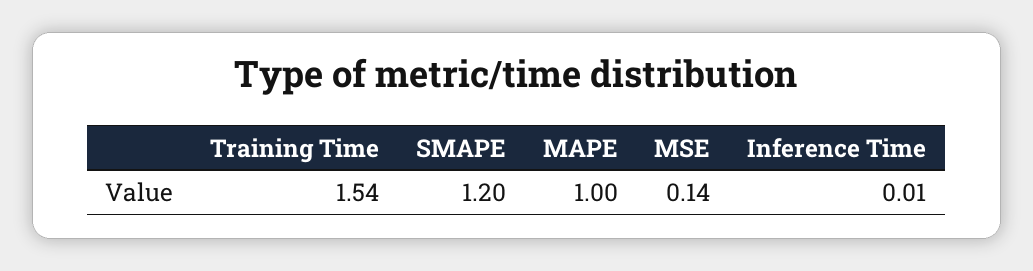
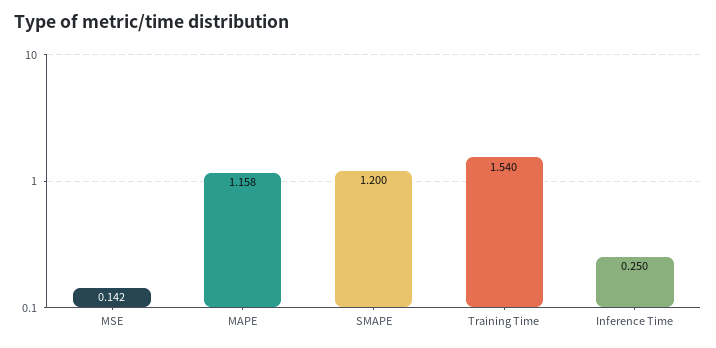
MAPE: 1 -> 1.158
Inference Time: 0.01 -> 0.25

